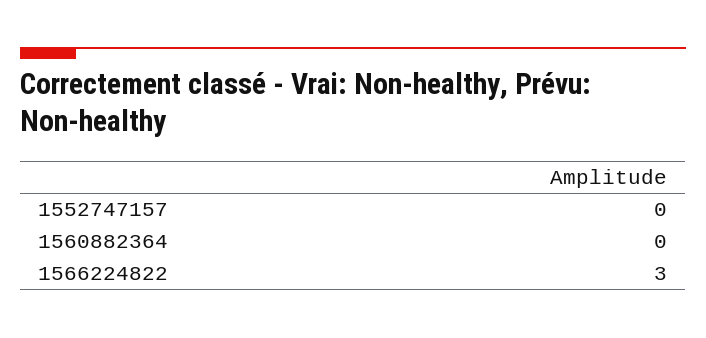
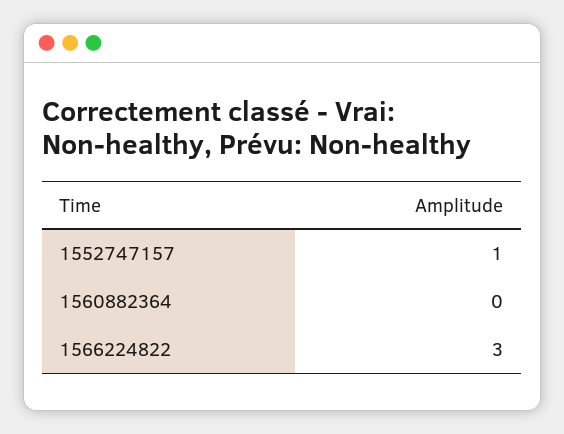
1552747157: 0 -> 1

